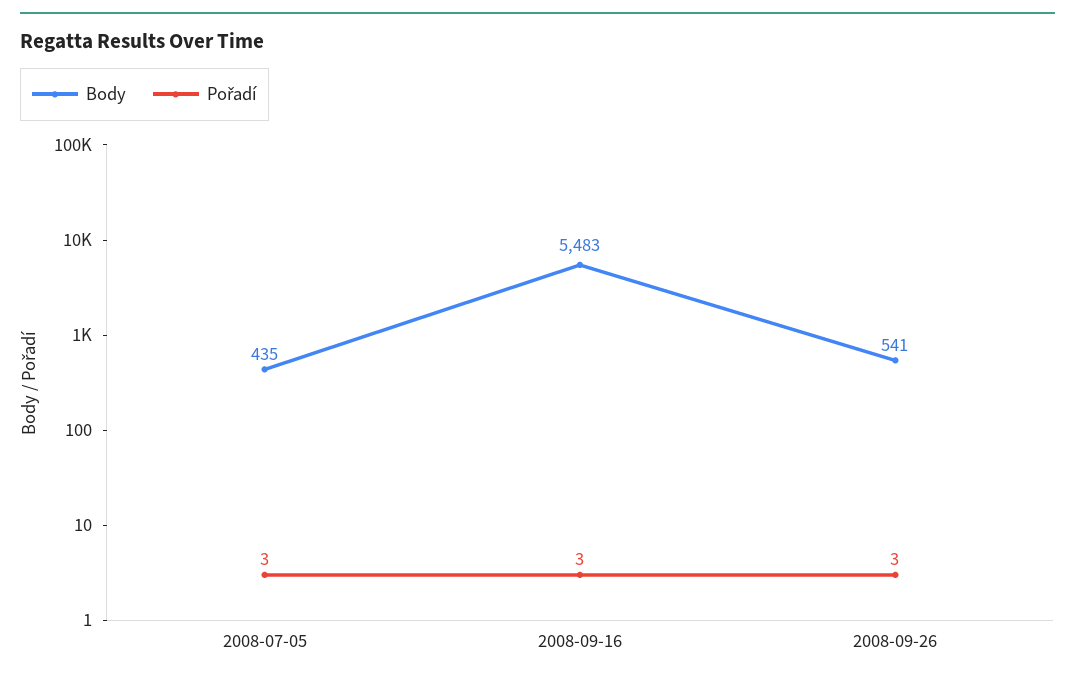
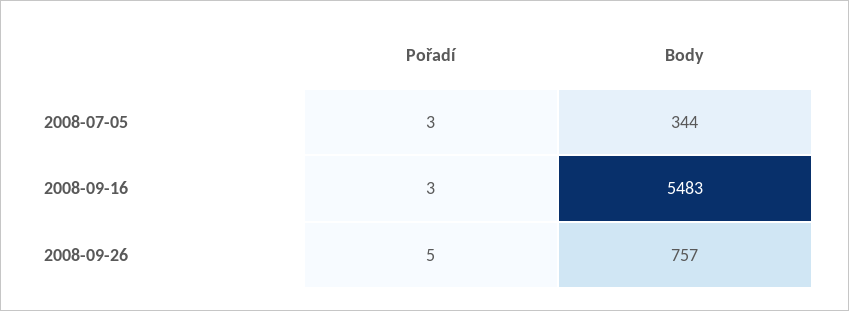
Body, 2008-07-05: 435 -> 344
Body, 2008-09-26: 541 -> 757
Pořadí, 2008-09-26: 3 -> 5

